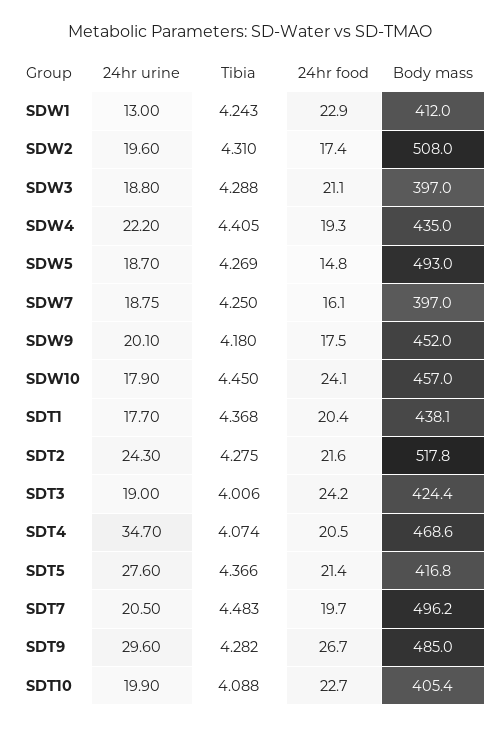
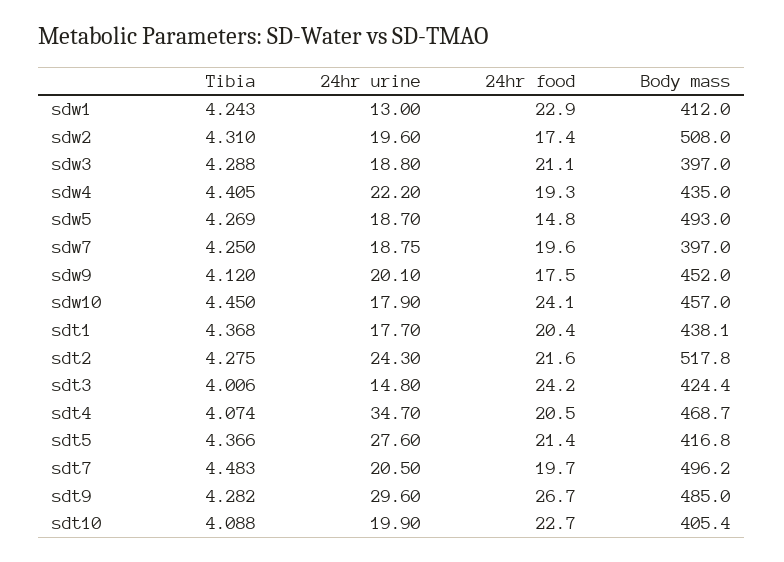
24hr food, SDW7: 16.1 -> 19.6
Tibia, SDW9: 4.18 -> 4.12
24hr urine, SDT3: 19 -> 14.8
Body mass, SDT4: 468.6 -> 468.7

